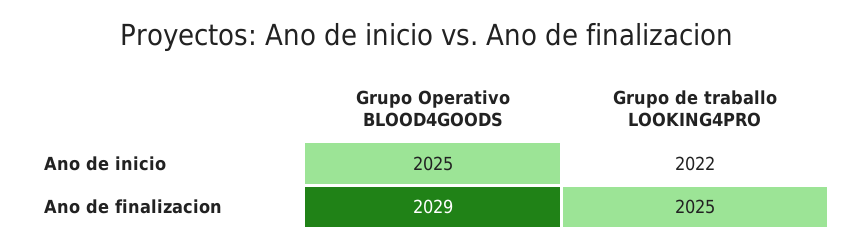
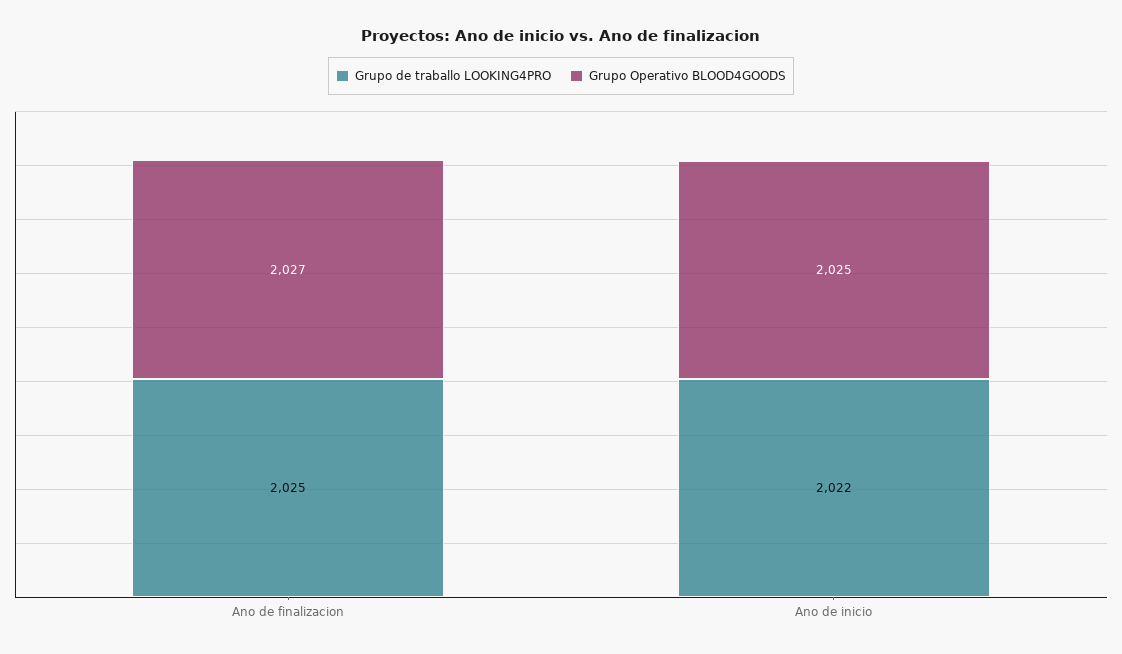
Grupo Operativo BLOOD4GOODS, Ano de finalizacion: 2029 -> 2027

